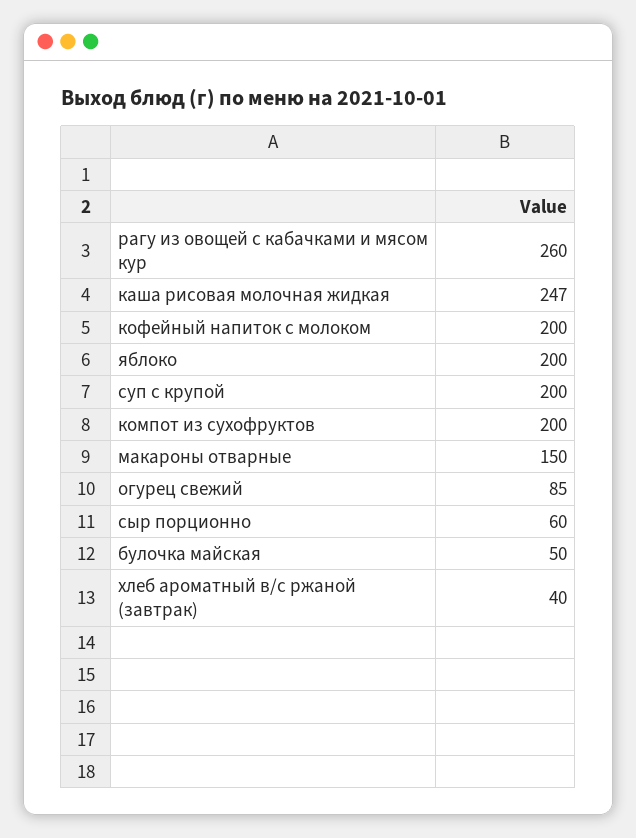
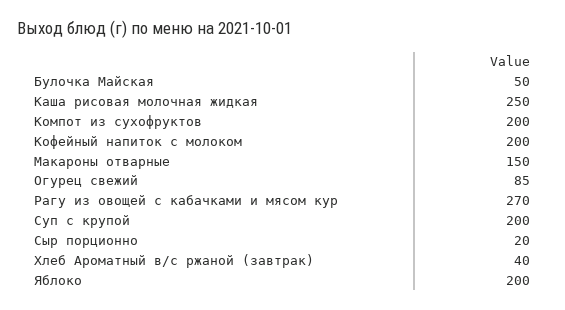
рагу из овощей с кабачками и мясом кур: 260 -> 270
каша рисовая молочная жидкая: 247 -> 250
сыр порционно: 60 -> 20

